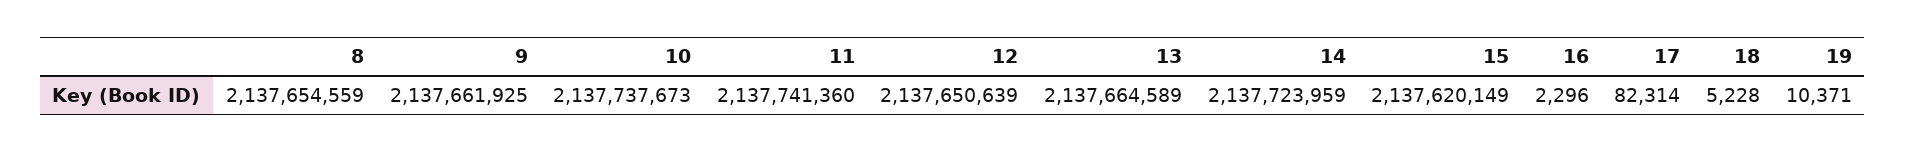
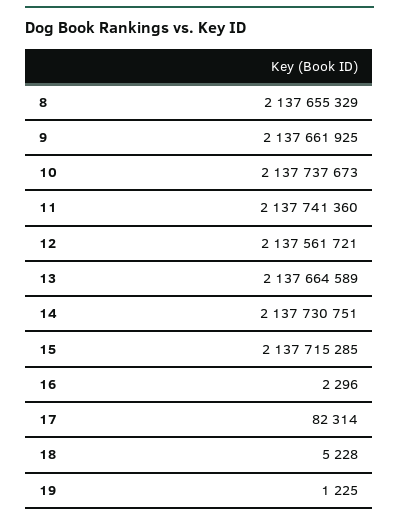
8: 2137654559 -> 2137655329
12: 2137650639 -> 2137561721
14: 2137723959 -> 2137730751
15: 2137620149 -> 2137715285
19: 10371 -> 1225

